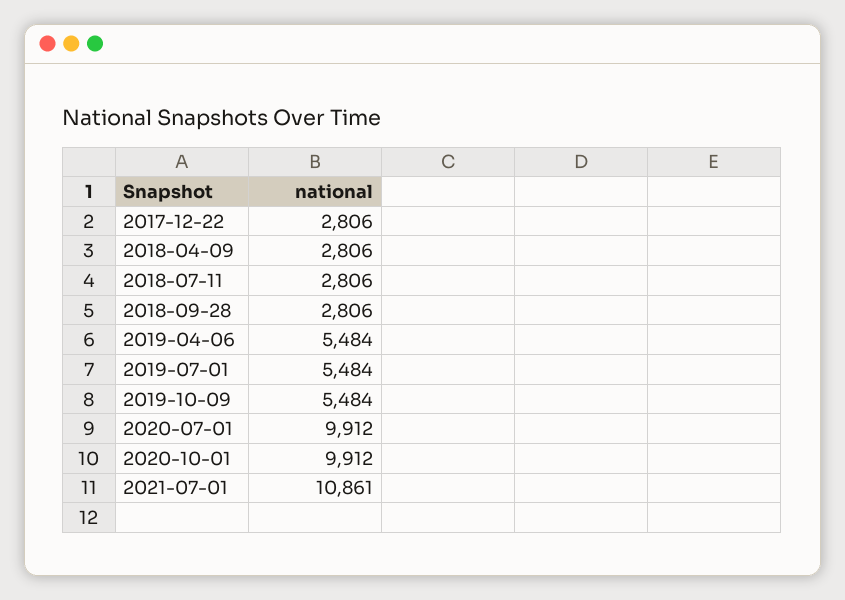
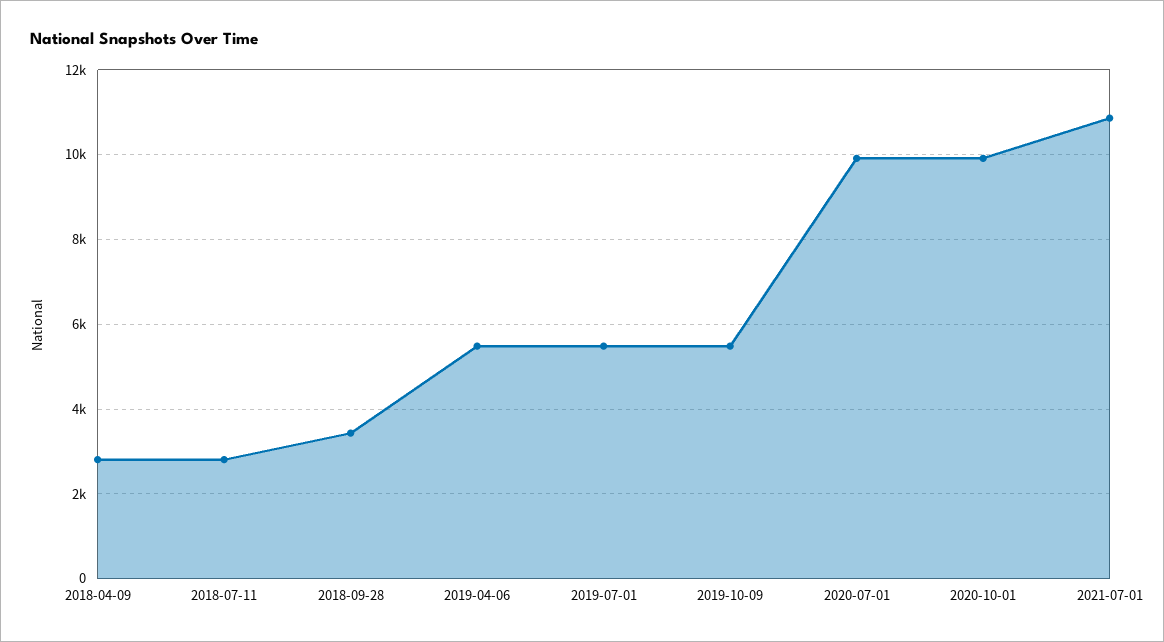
2017-12-22: 2806 -> none
2018-09-28: 2806 -> 3400

